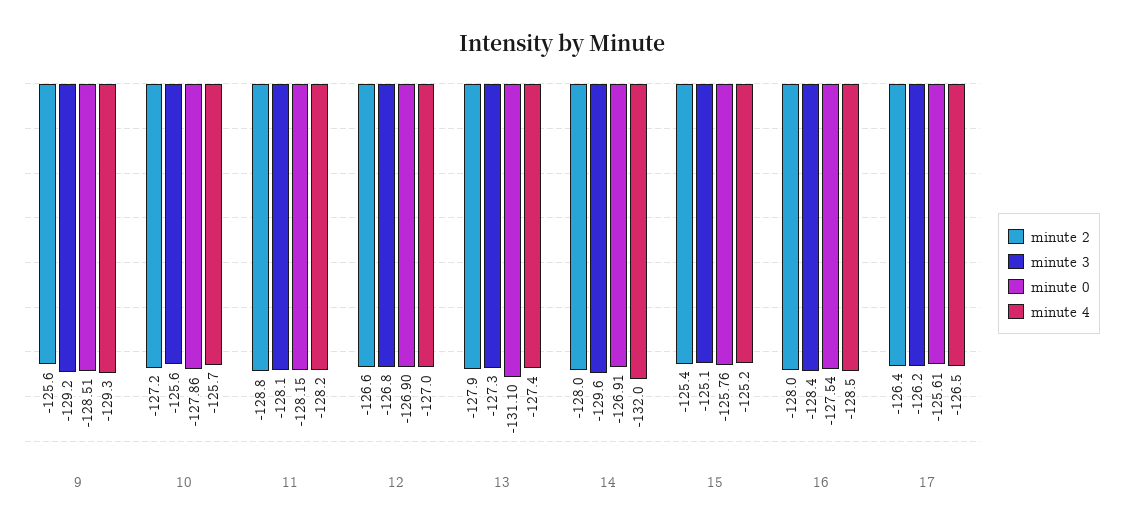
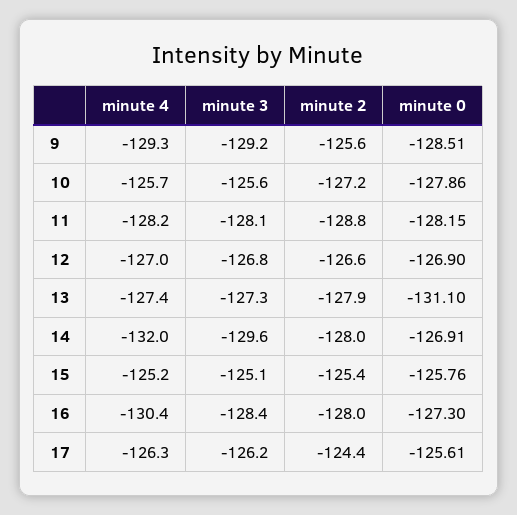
minute 0, 16: -127.54 -> -127.3
minute 4, 16: -128.5 -> -130.4
minute 2, 17: -126.4 -> -124.4
minute 4, 17: -126.5 -> -126.3

